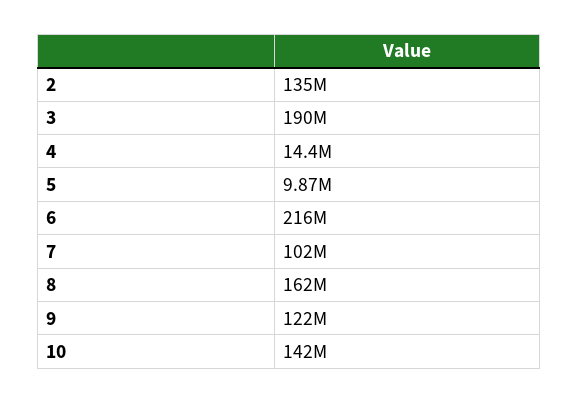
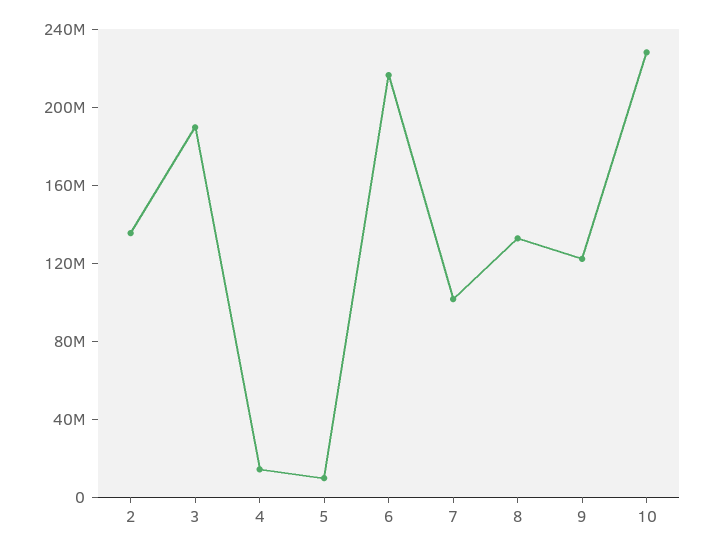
8: 162000000 -> 130000000
10: 142000000 -> 230000000

